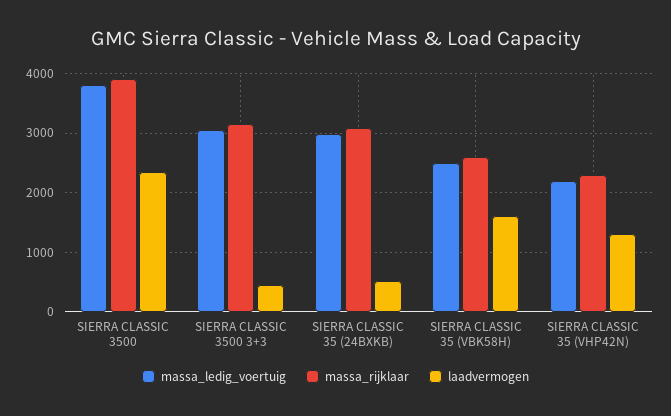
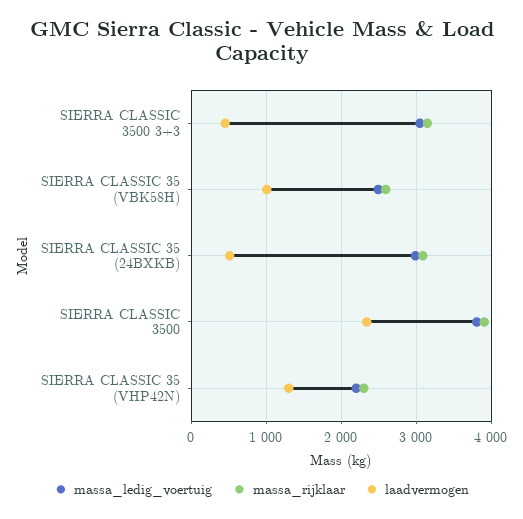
laadvermogen, SIERRA CLASSIC 35 (VBK58H): 1600 -> 1000

